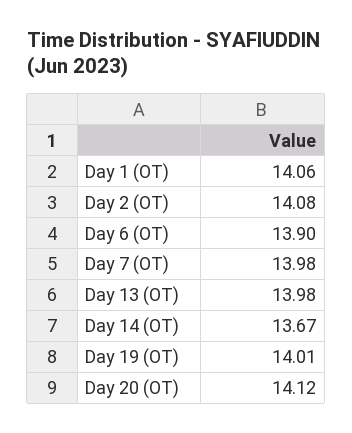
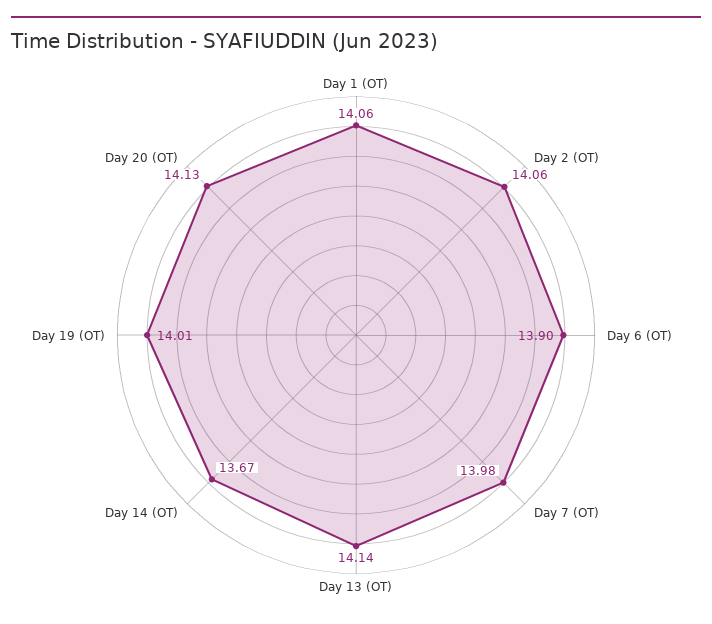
Day 2 (OT): 14.08 -> 14.06
Day 13 (OT): 13.98 -> 14.14
Day 20 (OT): 14.12 -> 14.13

